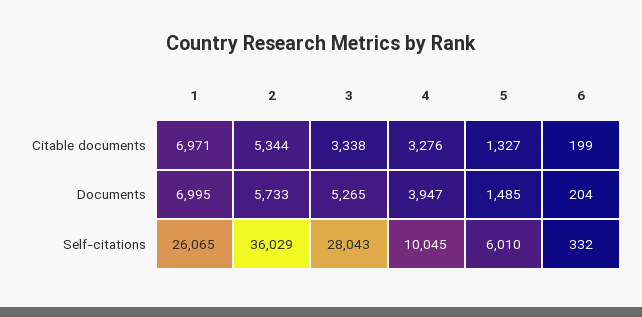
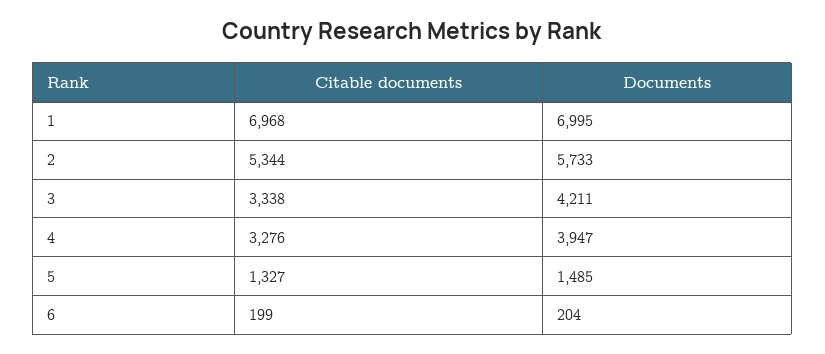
1, Citable documents: 6971 -> 6968
3, Documents: 5265 -> 4211
1, Self-citations: 26065 -> none
2, Self-citations: 36029 -> none
3, Self-citations: 28043 -> none
4, Self-citations: 10045 -> none
5, Self-citations: 6010 -> none
6, Self-citations: 332 -> none

